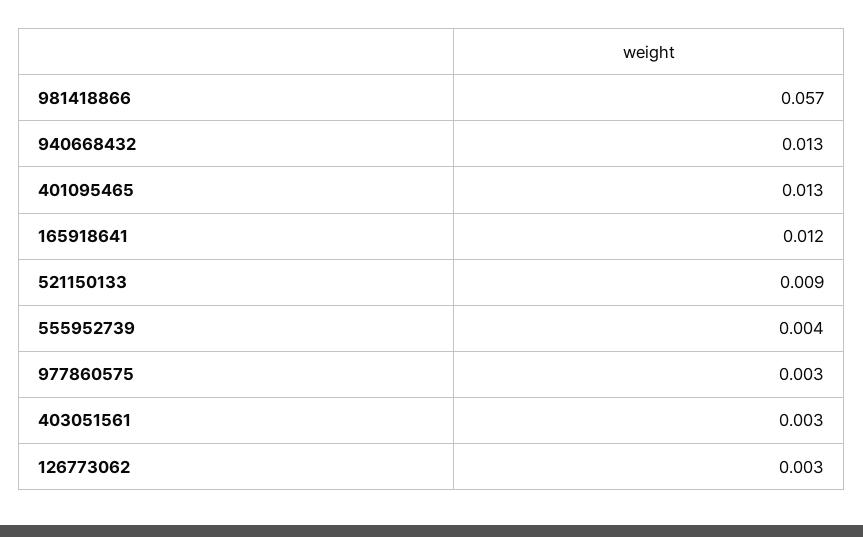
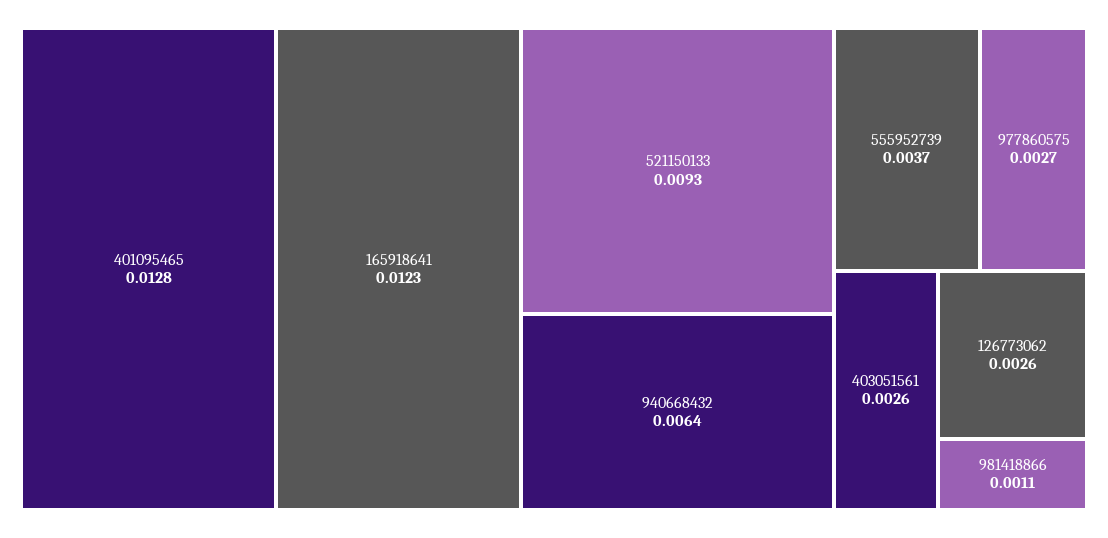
981418866: 0.057 -> 0.0011
940668432: 0.013 -> 0.0064

